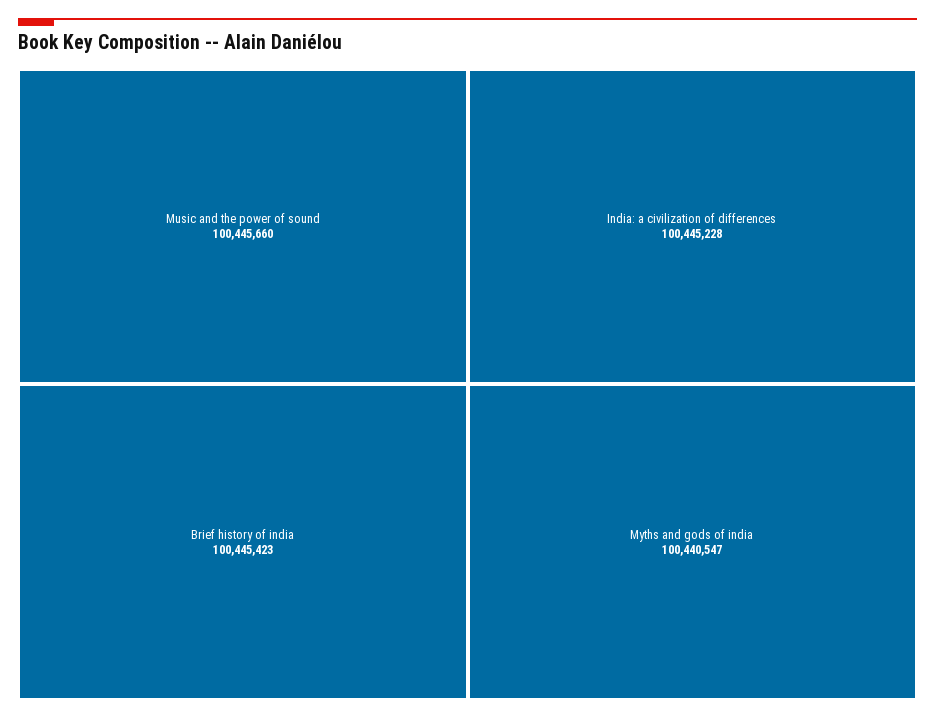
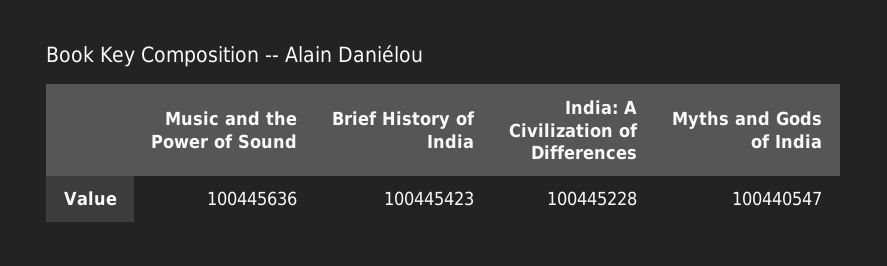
Music and the power of sound: 100445660 -> 100445636

